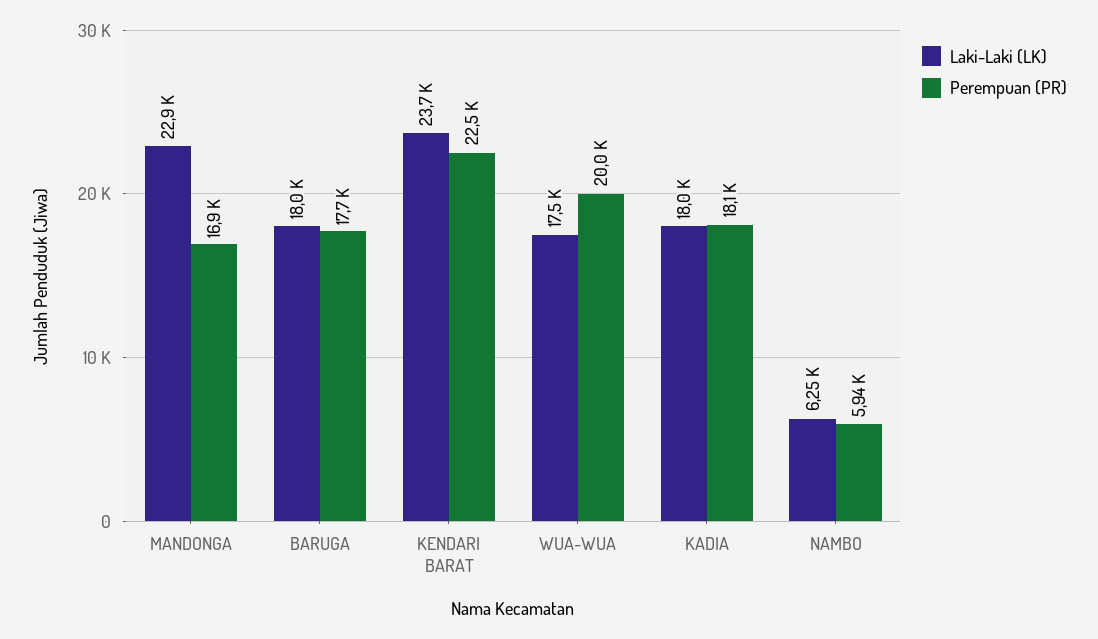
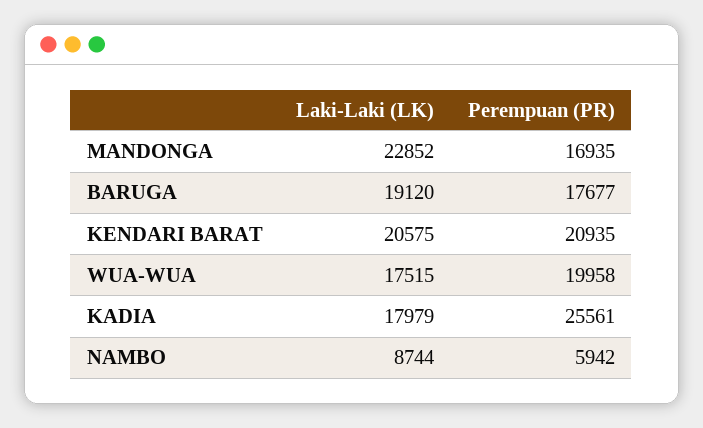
Laki-Laki (LK), BARUGA: 18000 -> 19120
Laki-Laki (LK), KENDARI BARAT: 23700 -> 20575
Perempuan (PR), KENDARI BARAT: 22500 -> 20935
Perempuan (PR), KADIA: 18100 -> 25561
Laki-Laki (LK), NAMBO: 6250 -> 8744

